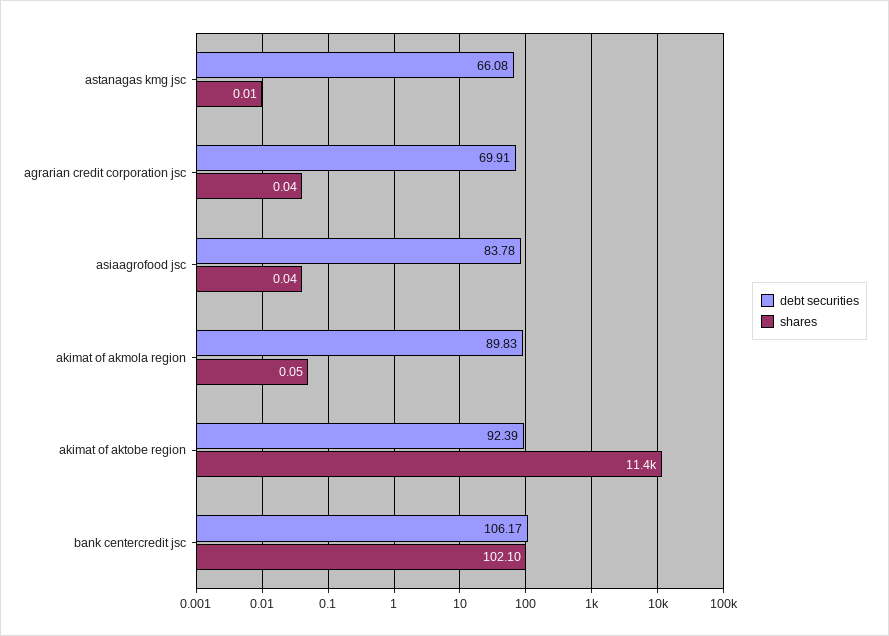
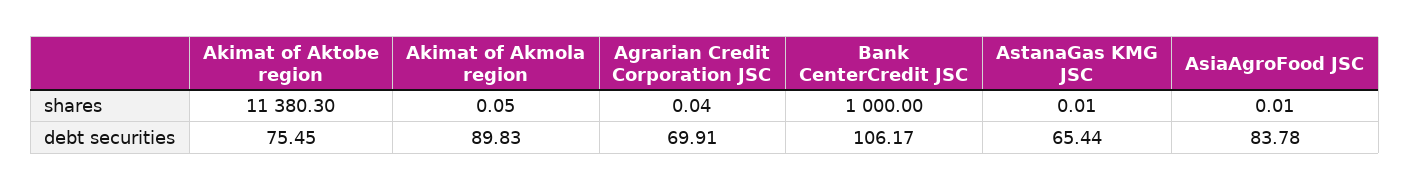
debt securities, astanagas kmg jsc: 66.08 -> 65.44
shares, asiaagrofood jsc: 0.04 -> 0.01
debt securities, akimat of aktobe region: 92.39 -> 75.45
shares, bank centercredit jsc: 102.1 -> 1000

